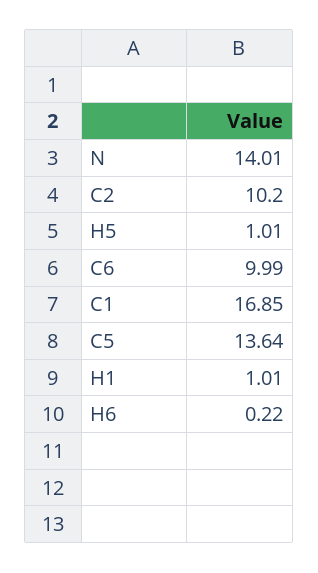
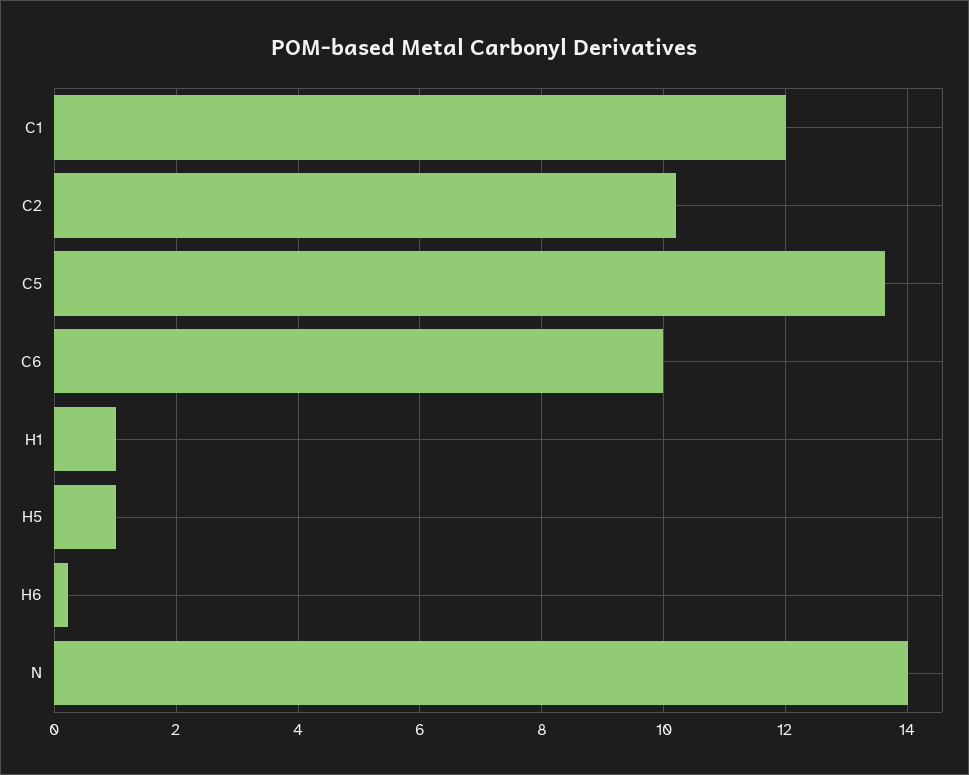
C1: 16.85 -> 12

